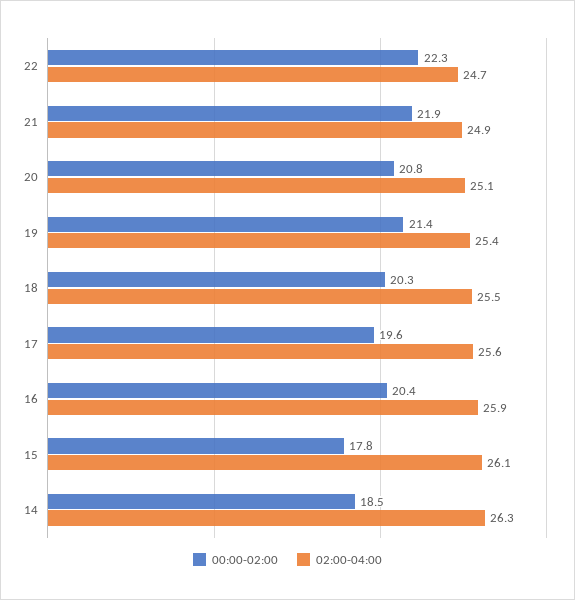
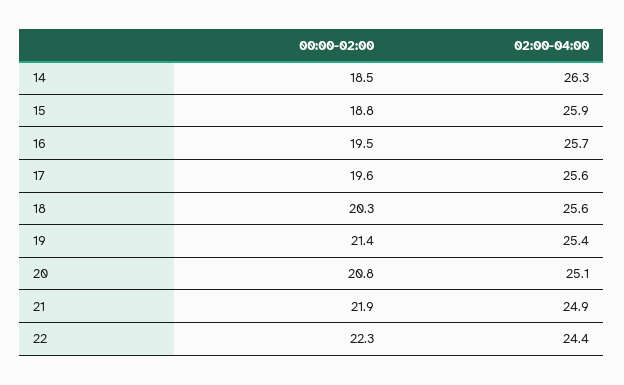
02:00-04:00, 22: 24.7 -> 24.4
02:00-04:00, 18: 25.5 -> 25.6
00:00-02:00, 16: 20.4 -> 19.5
02:00-04:00, 16: 25.9 -> 25.7
00:00-02:00, 15: 17.8 -> 18.8
02:00-04:00, 15: 26.1 -> 25.9

